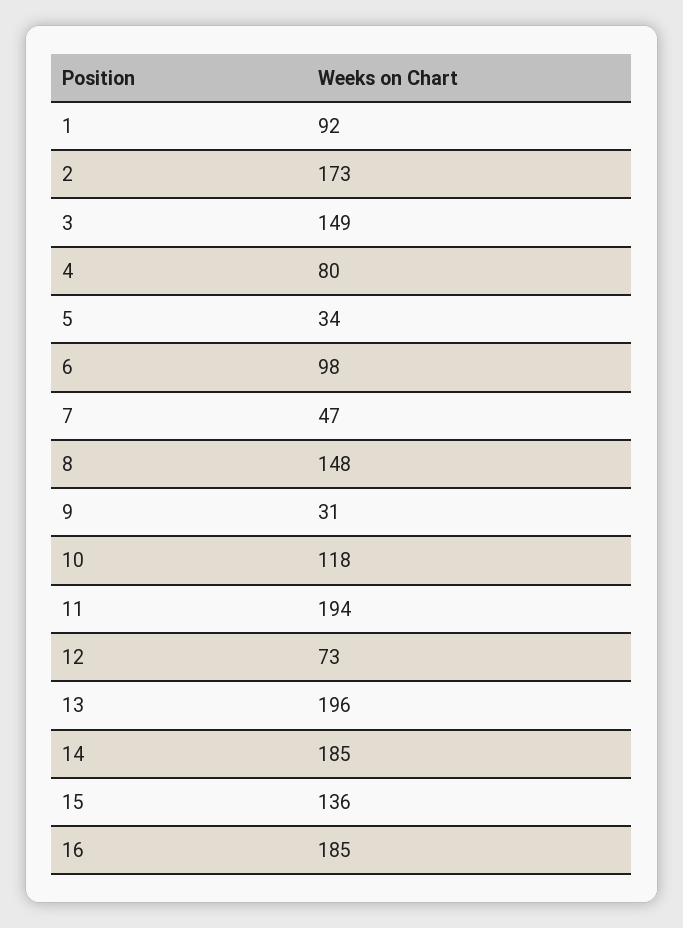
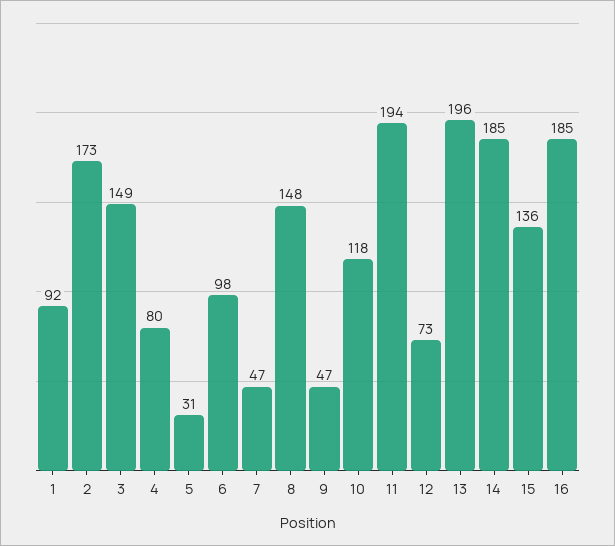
5: 34 -> 31
9: 31 -> 47

